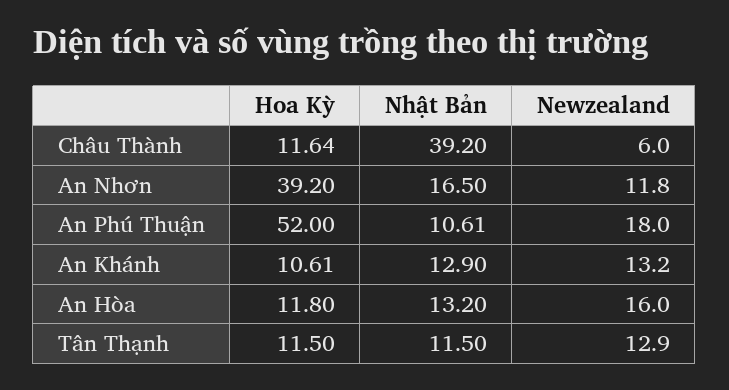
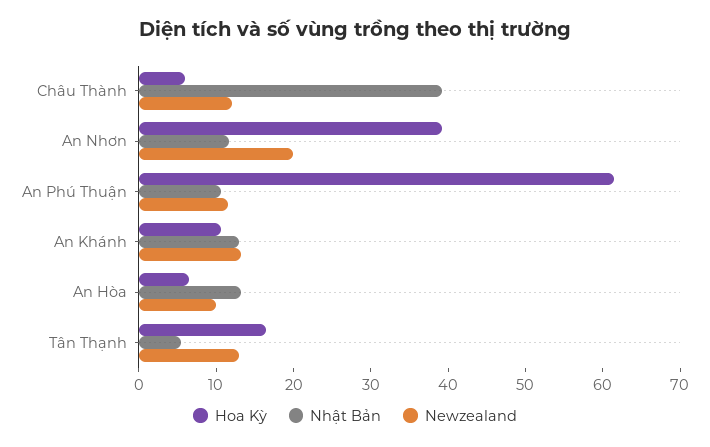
Hoa Kỳ, Châu Thành: 11.64 -> 6
Newzealand, Châu Thành: 6 -> 12
Nhật Bản, An Nhơn: 16.5 -> 12
Newzealand, An Nhơn: 11.8 -> 20
Hoa Kỳ, An Phú Thuận: 52 -> 62
Newzealand, An Phú Thuận: 18 -> 12
Hoa Kỳ, An Hòa: 11.8 -> 6
Newzealand, An Hòa: 16 -> 10
Hoa Kỳ, Tân Thạnh: 11.5 -> 16
Nhật Bản, Tân Thạnh: 11.5 -> 6

